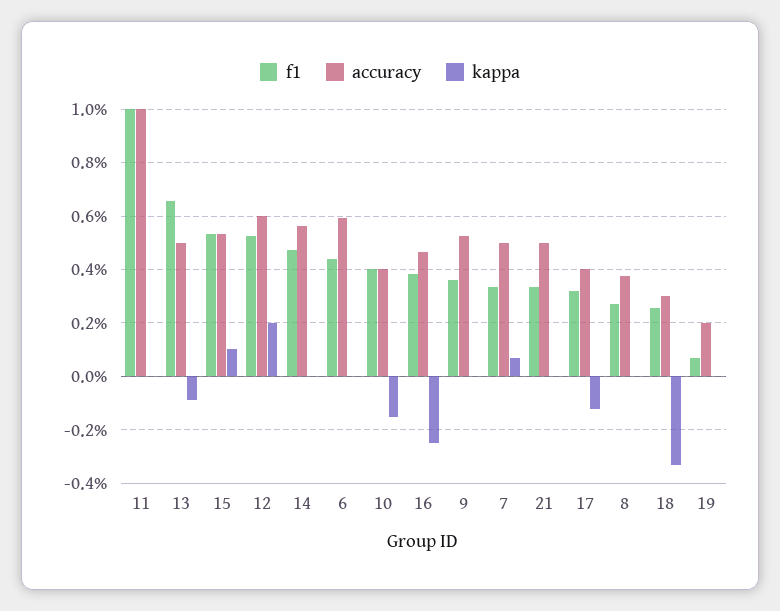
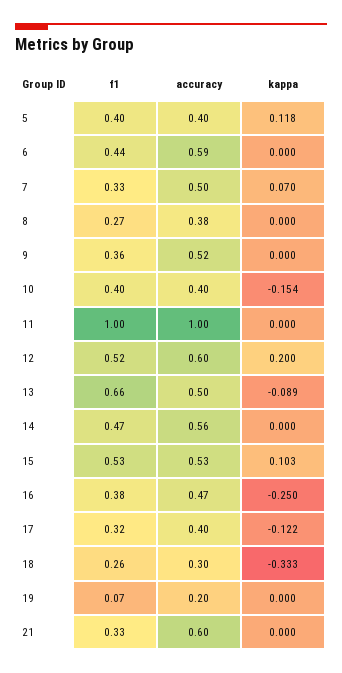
accuracy, 21: 0.5 -> 0.6
f1, 5: none -> 0.4
accuracy, 5: none -> 0.4
kappa, 5: none -> 0.118

